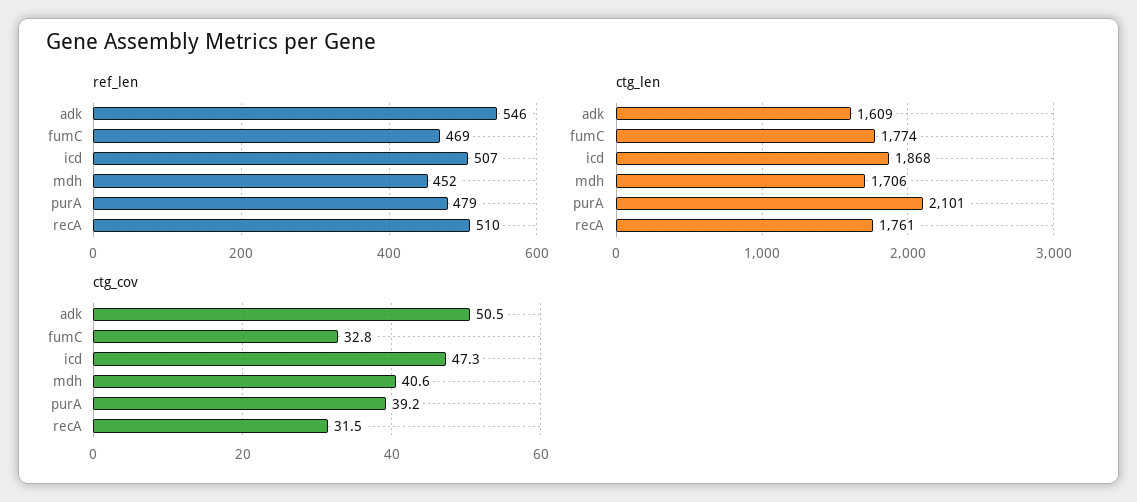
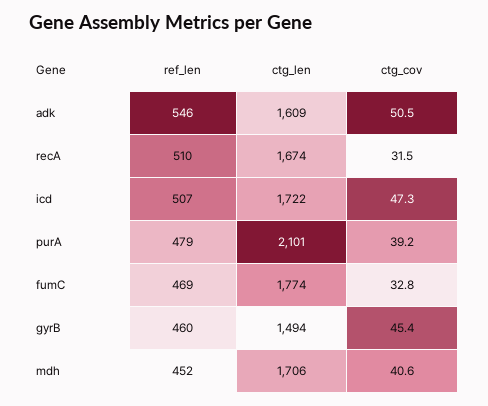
ctg_len, icd: 1868 -> 1722
ctg_len, recA: 1761 -> 1674
ref_len, gyrB: none -> 460
ctg_len, gyrB: none -> 1494
ctg_cov, gyrB: none -> 45.4

